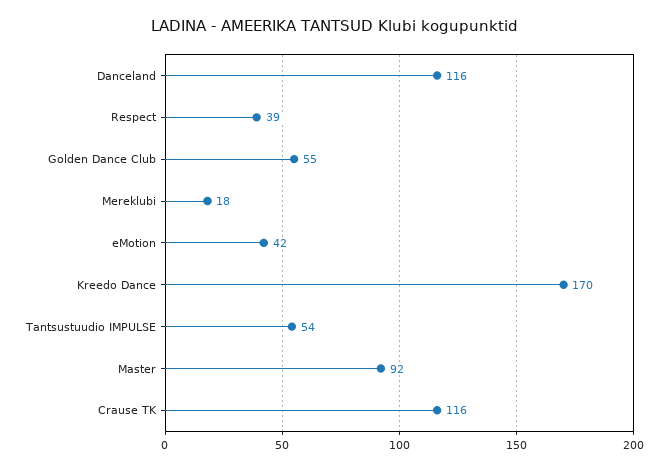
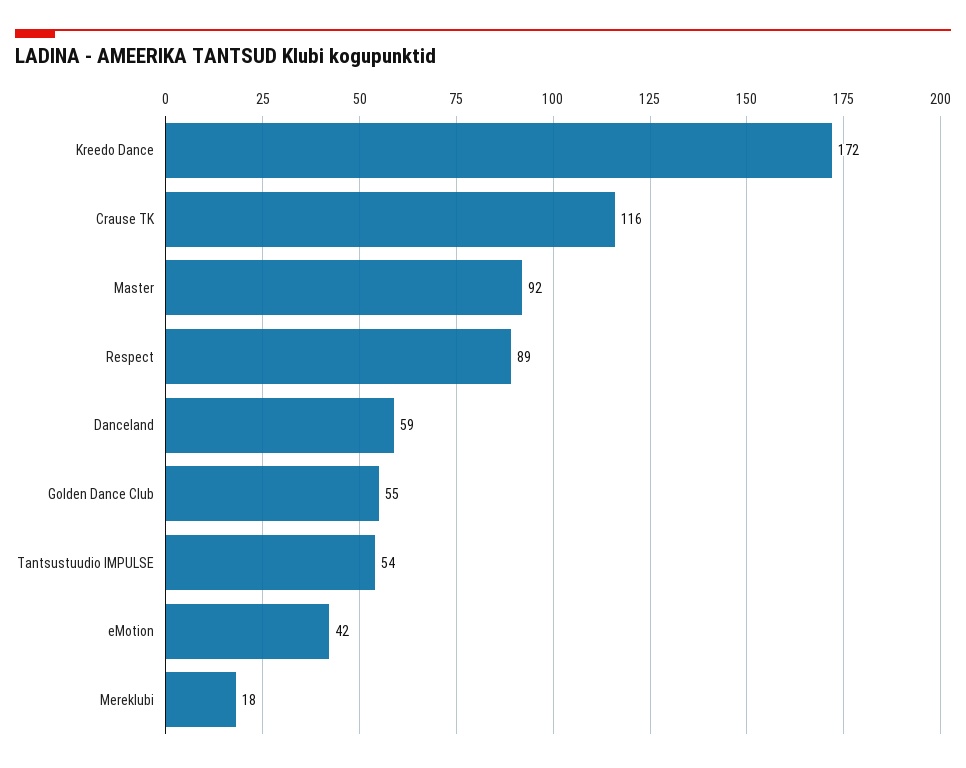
Danceland: 116 -> 59
Respect: 39 -> 89
Kreedo Dance: 170 -> 172

